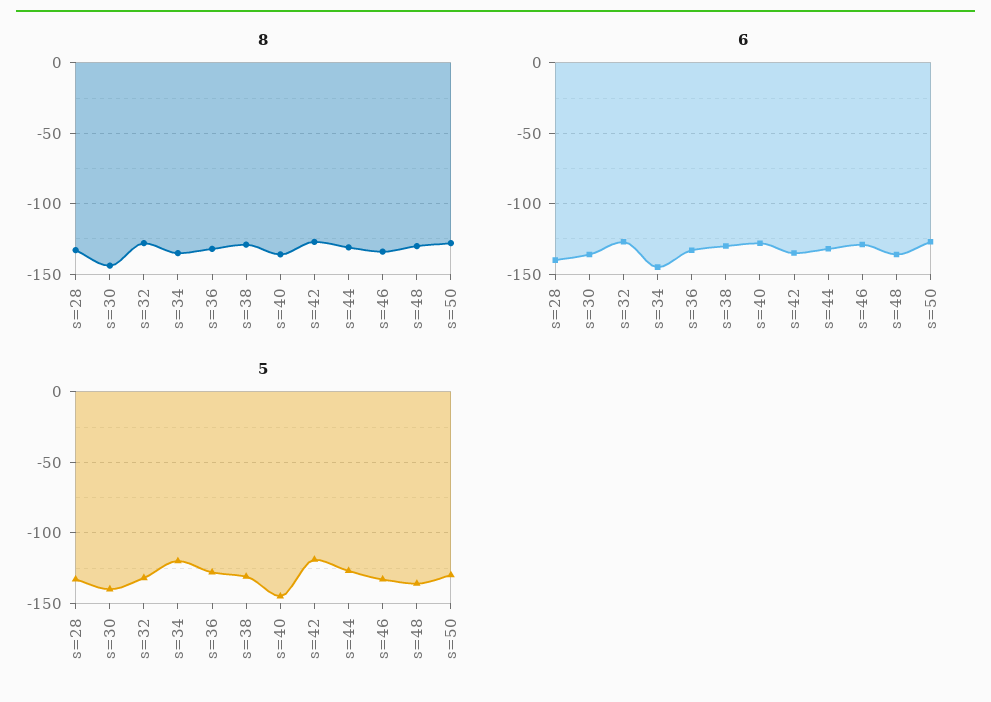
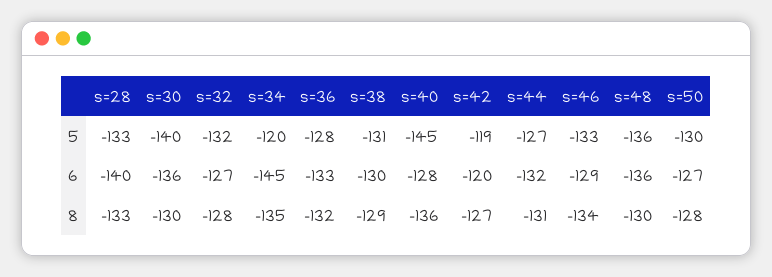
8, s=30: -145 -> -130
6, s=42: -135 -> -120

